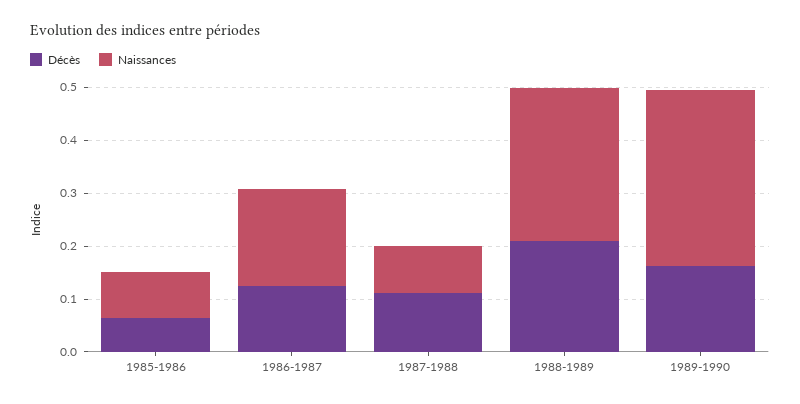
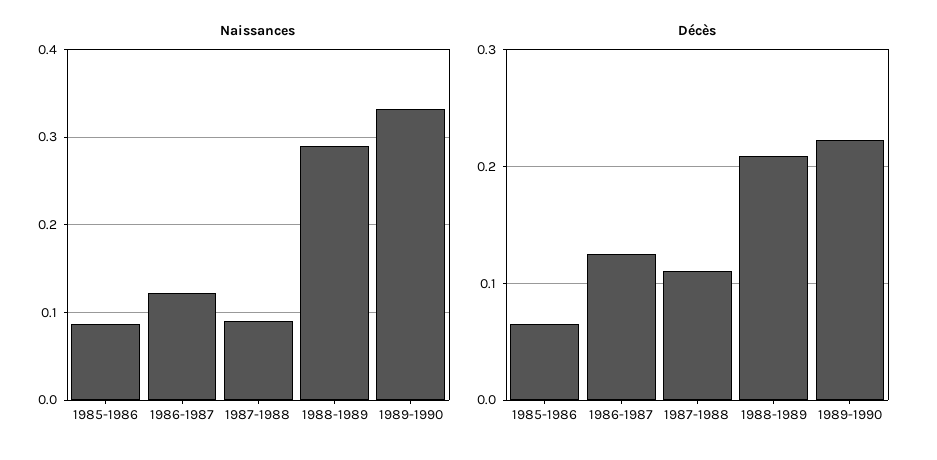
Naissances, 1986-1987: 0.18 -> 0.12
Décès, 1989-1990: 0.16 -> 0.22

